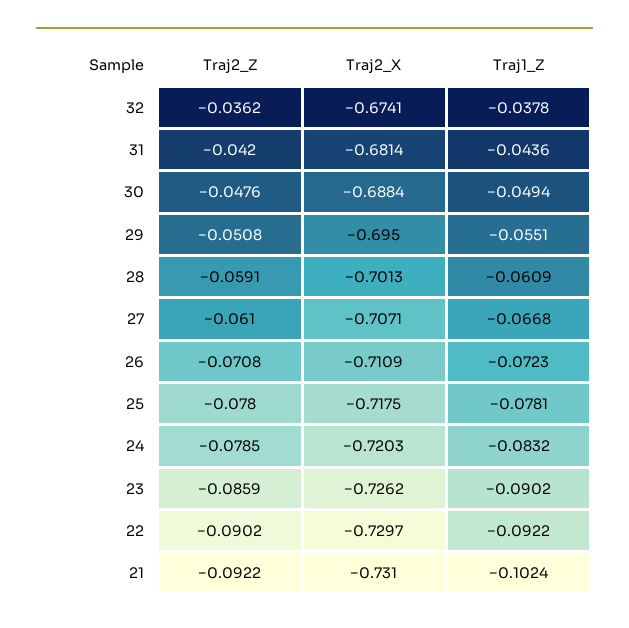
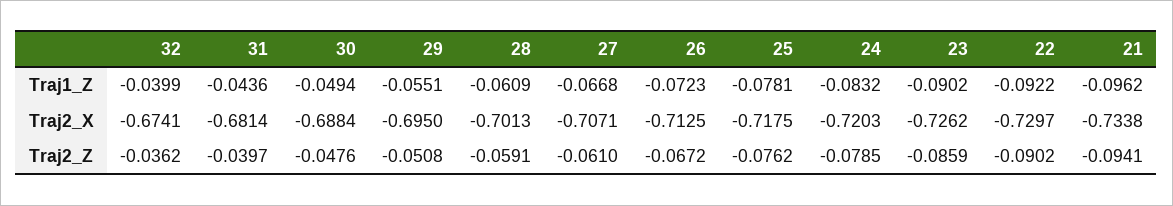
Traj1_Z, 32: -0.0378 -> -0.0399
Traj2_Z, 31: -0.042 -> -0.0397
Traj2_Z, 26: -0.0708 -> -0.0672
Traj2_X, 26: -0.7109 -> -0.7125
Traj2_Z, 25: -0.078 -> -0.0762
Traj2_Z, 21: -0.0922 -> -0.0941
Traj2_X, 21: -0.731 -> -0.7338
Traj1_Z, 21: -0.1024 -> -0.0962

